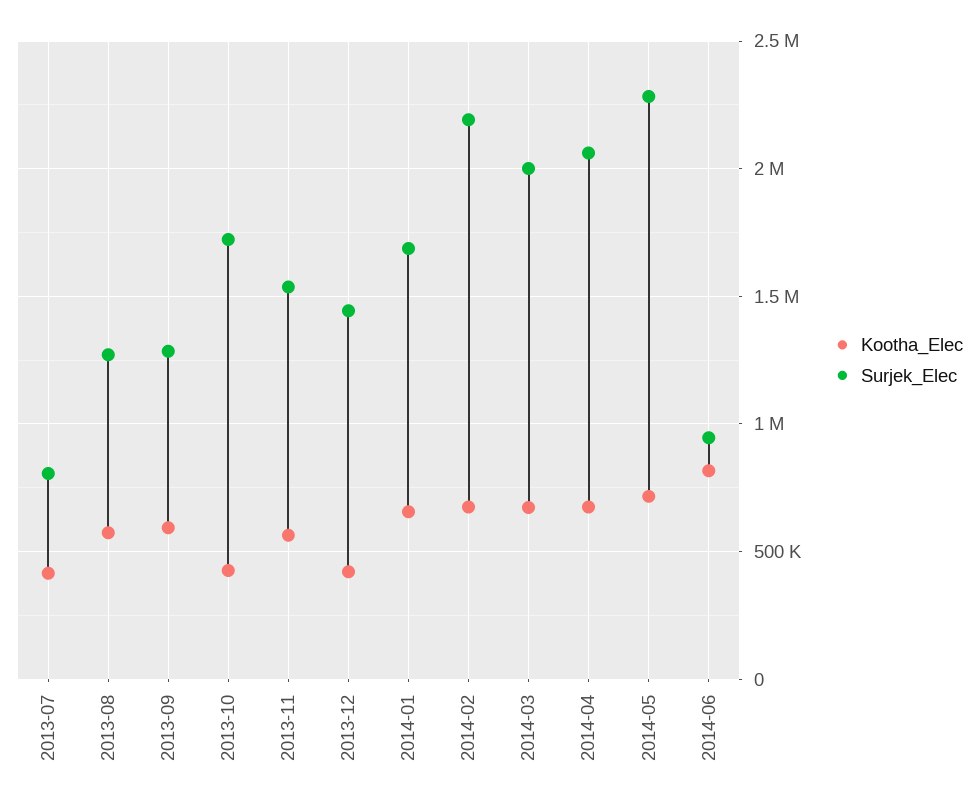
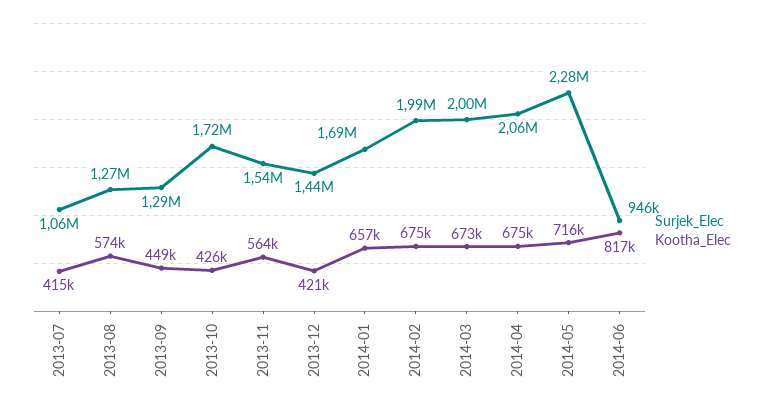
Surjek_Elec, 2013-07: 800000 -> 1060000
Kootha_Elec, 2013-09: 600000 -> 449000
Surjek_Elec, 2014-02: 2200000 -> 1990000

